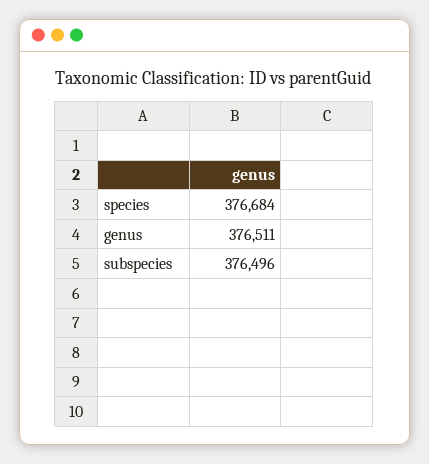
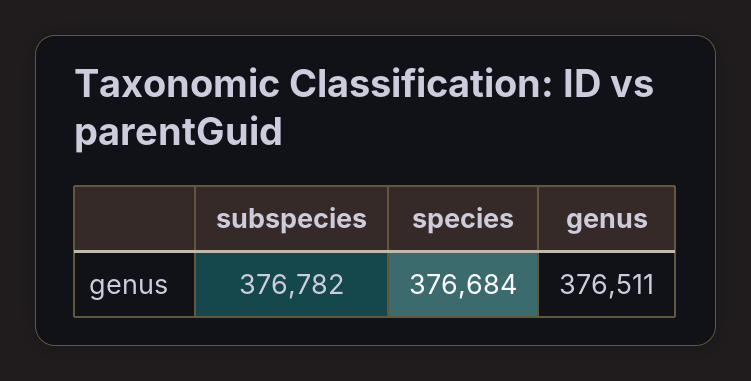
subspecies: 376496 -> 376782

